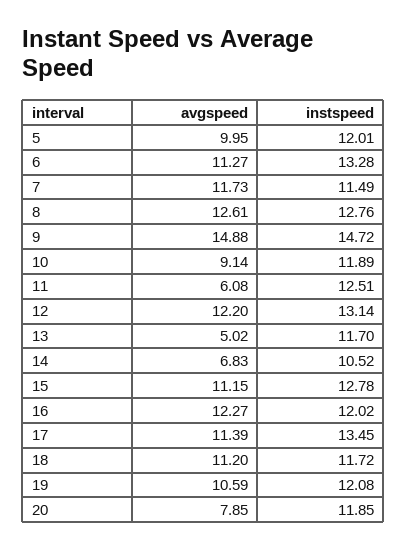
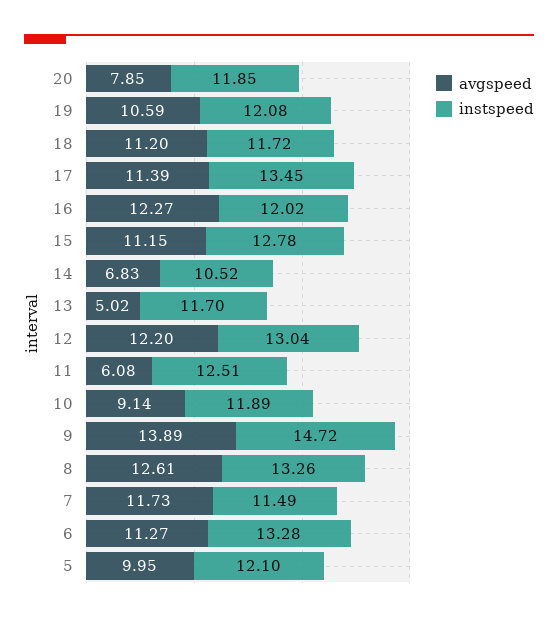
instspeed, 5: 12.01 -> 12.1
instspeed, 8: 12.76 -> 13.26
avgspeed, 9: 14.88 -> 13.89
instspeed, 12: 13.14 -> 13.04

